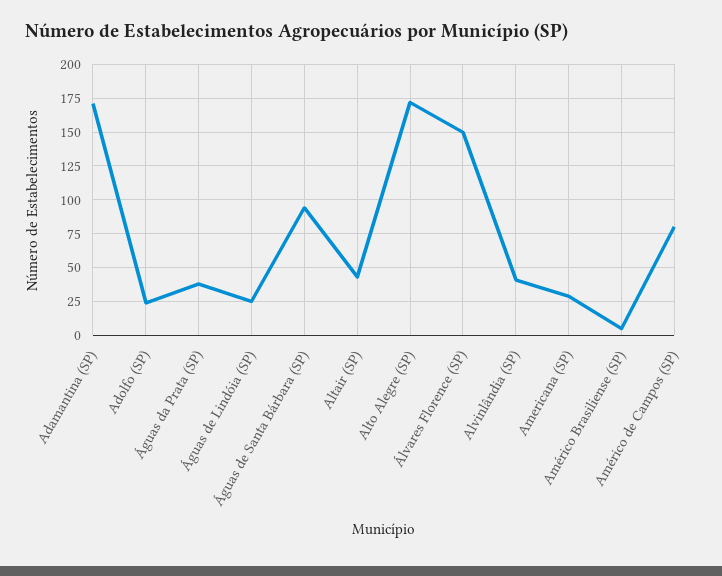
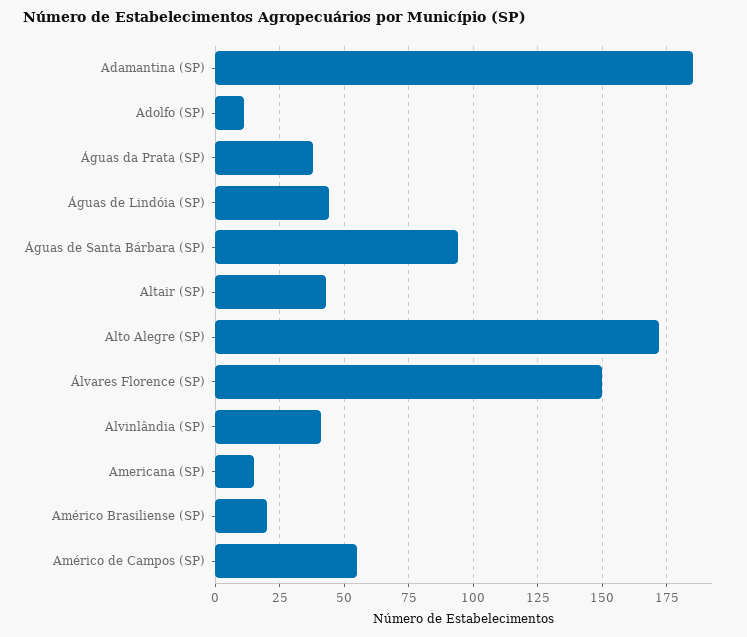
Adamantina (SP): 170 -> 185
Adolfo (SP): 25 -> 10
Águas de Lindóia (SP): 25 -> 45
Americana (SP): 30 -> 15
Américo Brasiliense (SP): 5 -> 20
Américo de Campos (SP): 80 -> 55

